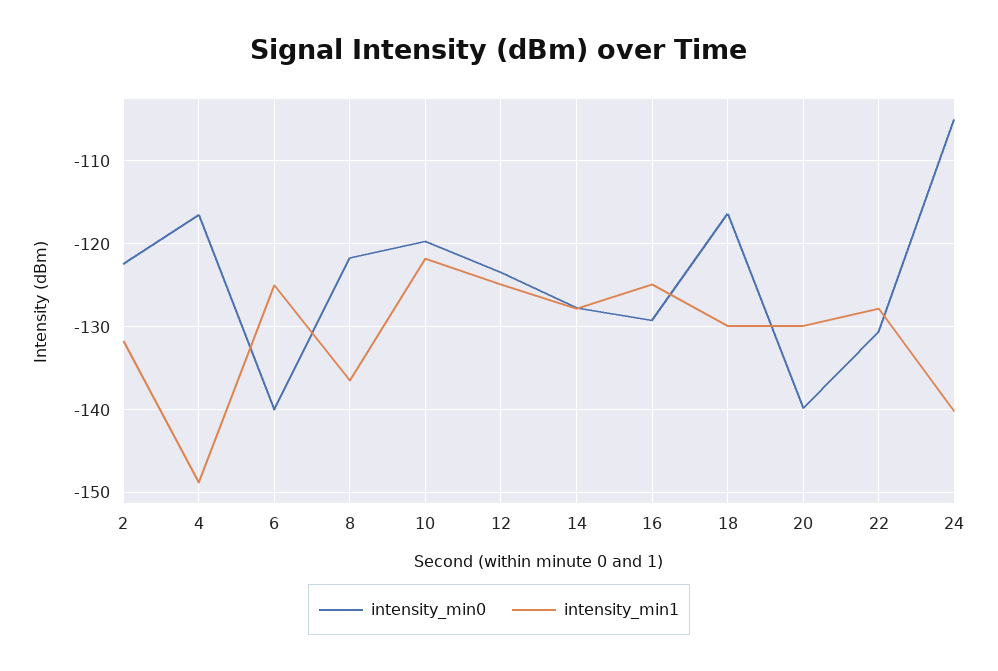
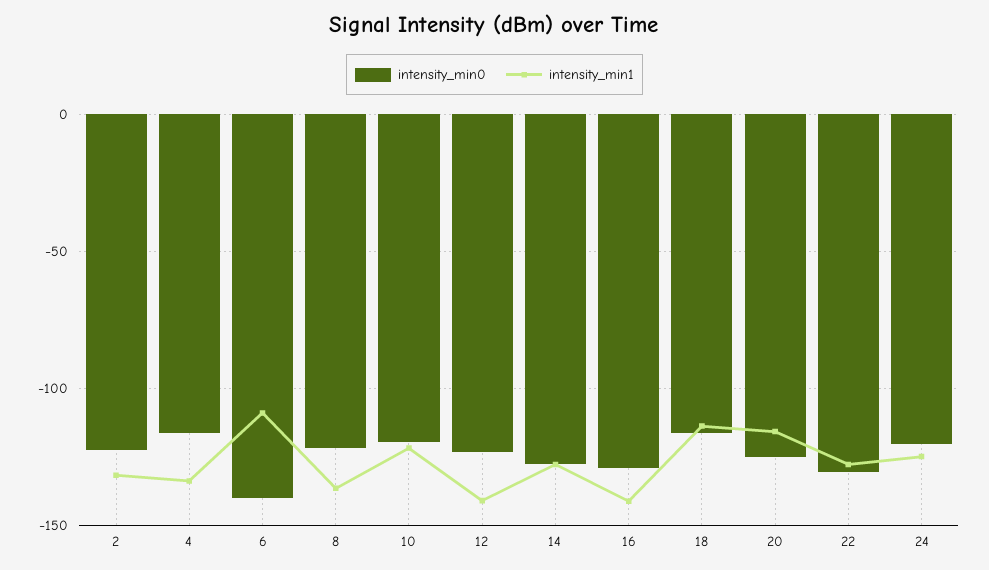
intensity_min1, 4: -149 -> -135
intensity_min1, 6: -125 -> -110
intensity_min1, 12: -125 -> -140
intensity_min1, 16: -125 -> -140
intensity_min1, 18: -130 -> -115
intensity_min0, 20: -140 -> -125
intensity_min1, 20: -130 -> -115
intensity_min0, 24: -105 -> -120
intensity_min1, 24: -140 -> -125

